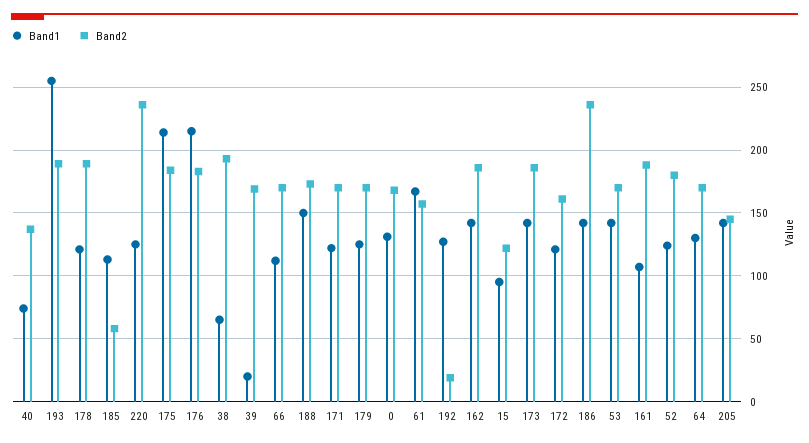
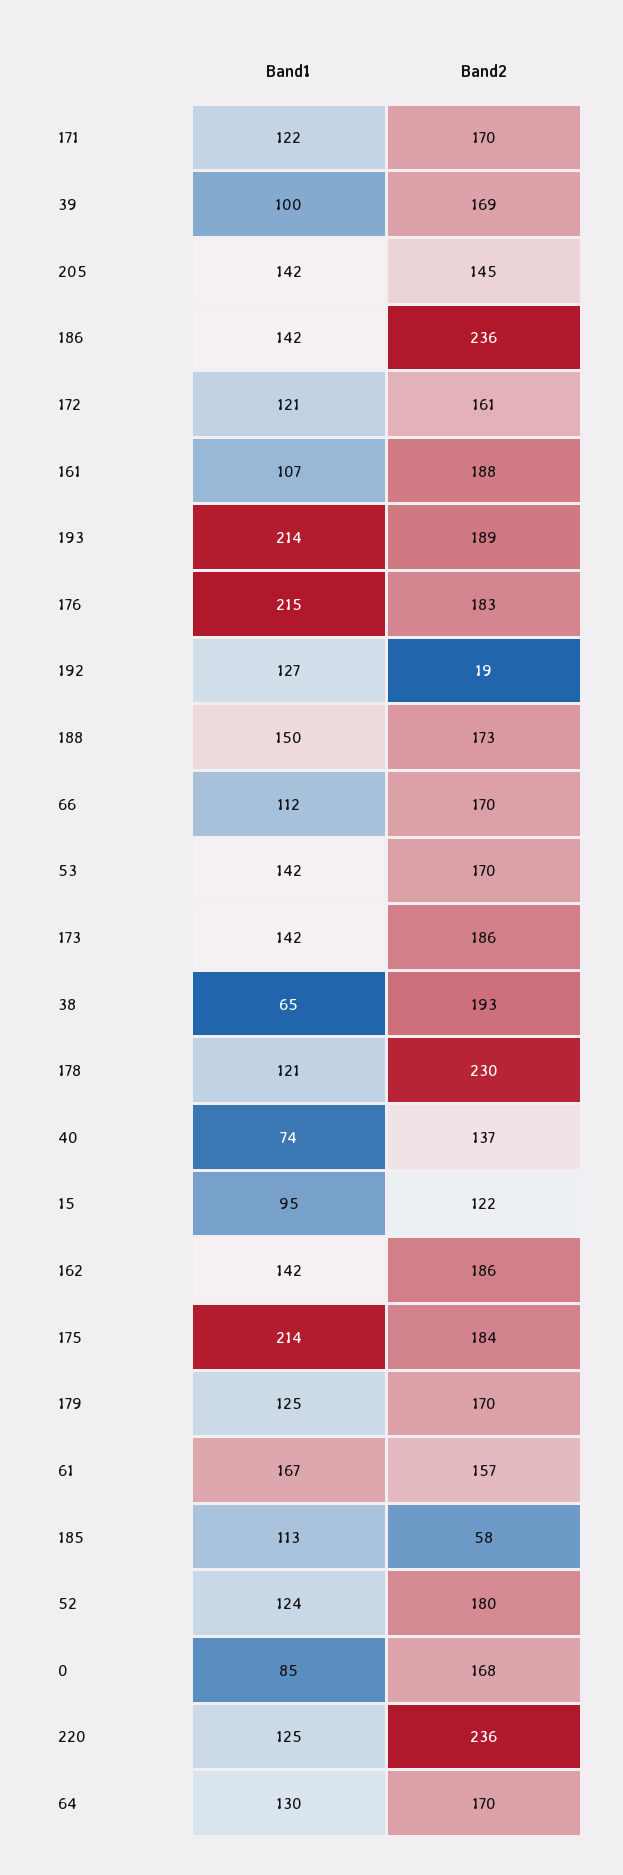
Band1, 193: 255 -> 214
Band2, 178: 190 -> 230
Band1, 39: 20 -> 100
Band1, 0: 130 -> 85

